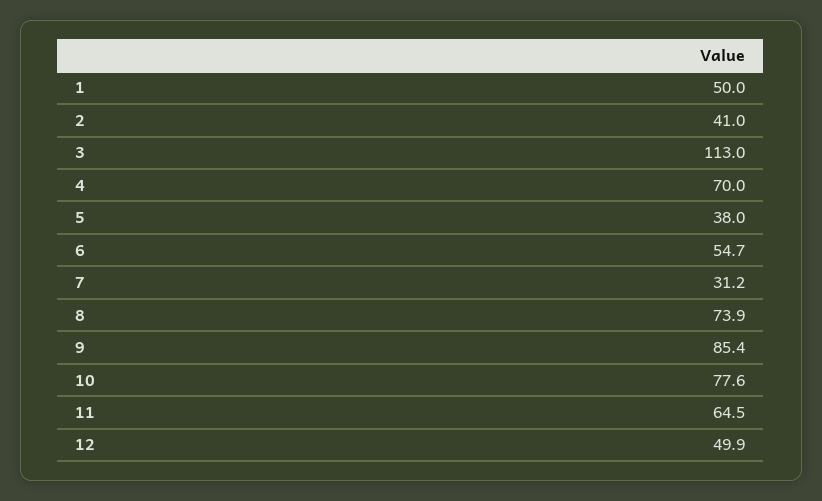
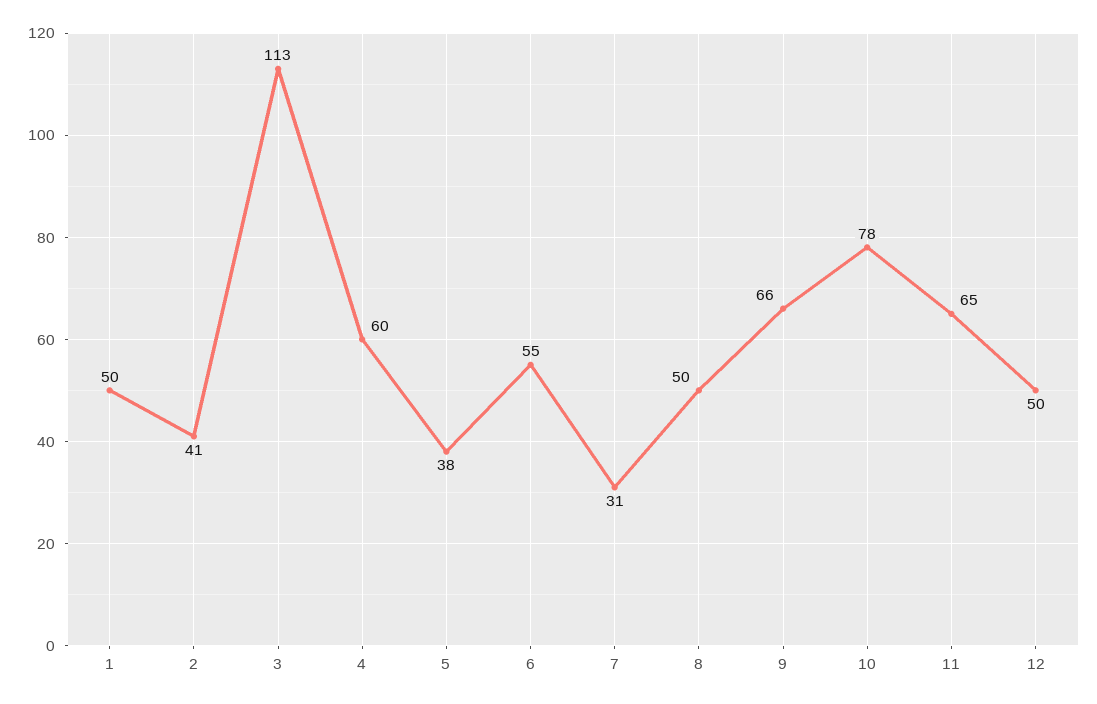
4: 70 -> 60
8: 73.9 -> 50
9: 85.4 -> 66

